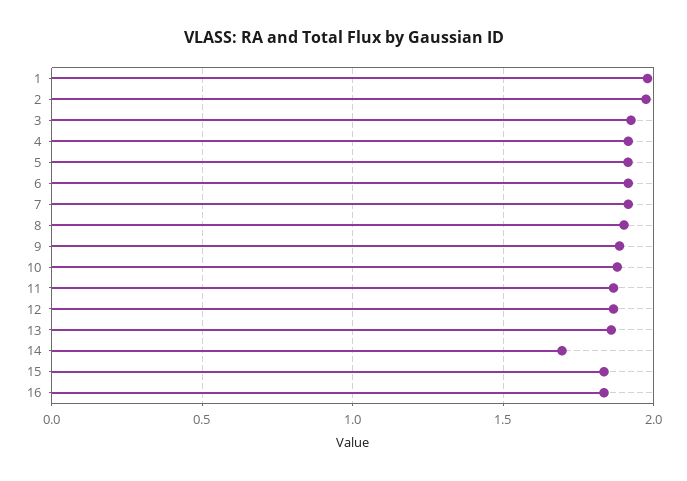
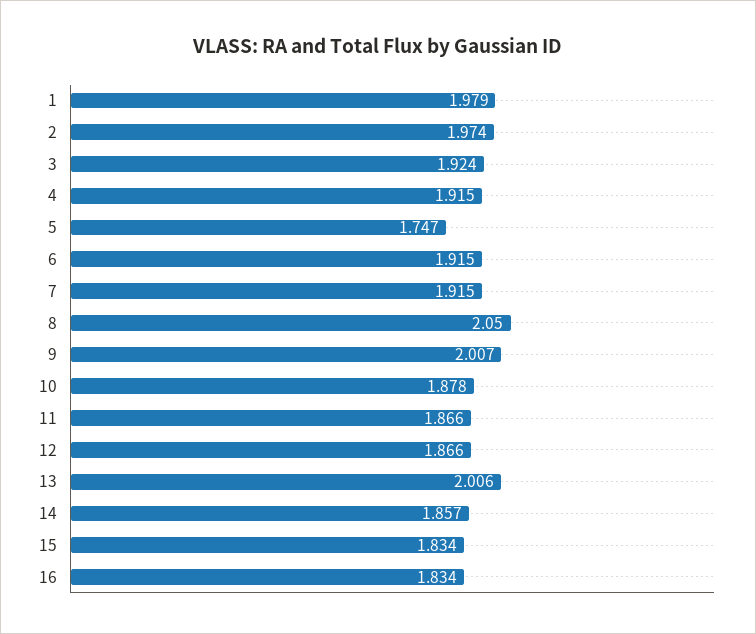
5: 1.9 -> 1.747
8: 1.9 -> 2.05
9: 1.9 -> 2.007
13: 1.85 -> 2.006
14: 1.7 -> 1.857

